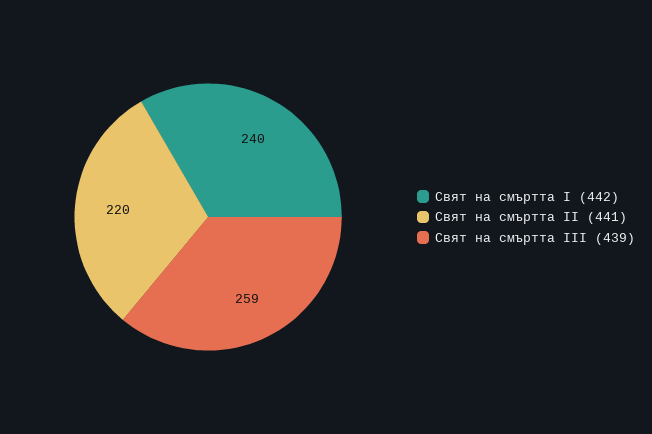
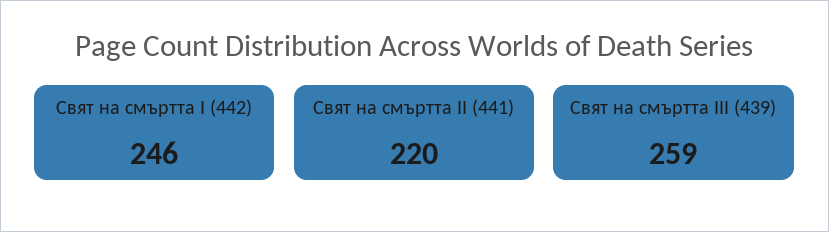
Свят на смъртта I (442): 240 -> 246

